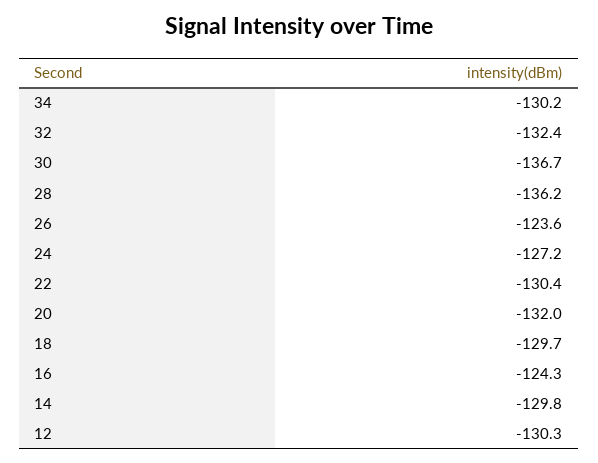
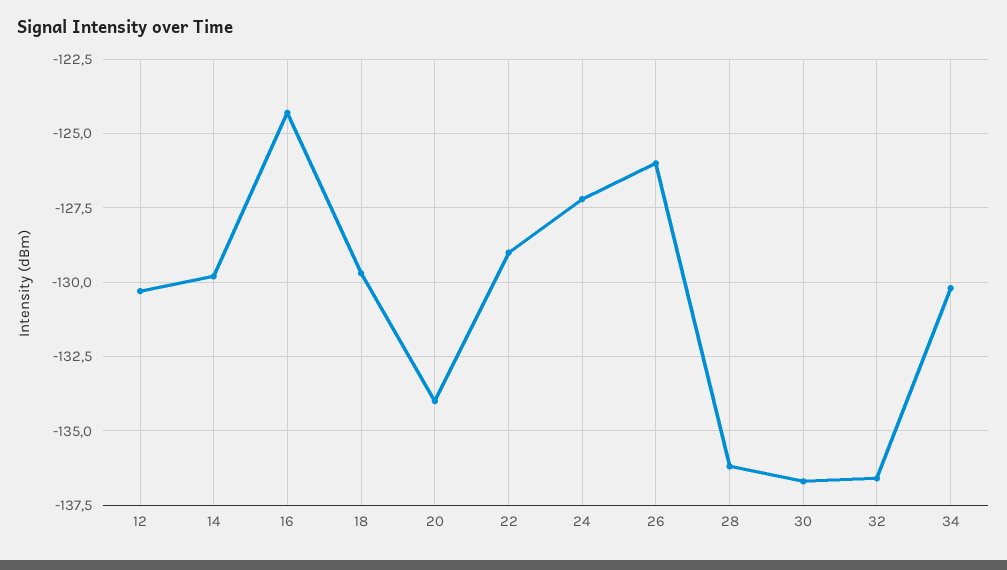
32: -132.4 -> -136.5
26: -123.6 -> -126
22: -130.4 -> -129
20: -132 -> -134

